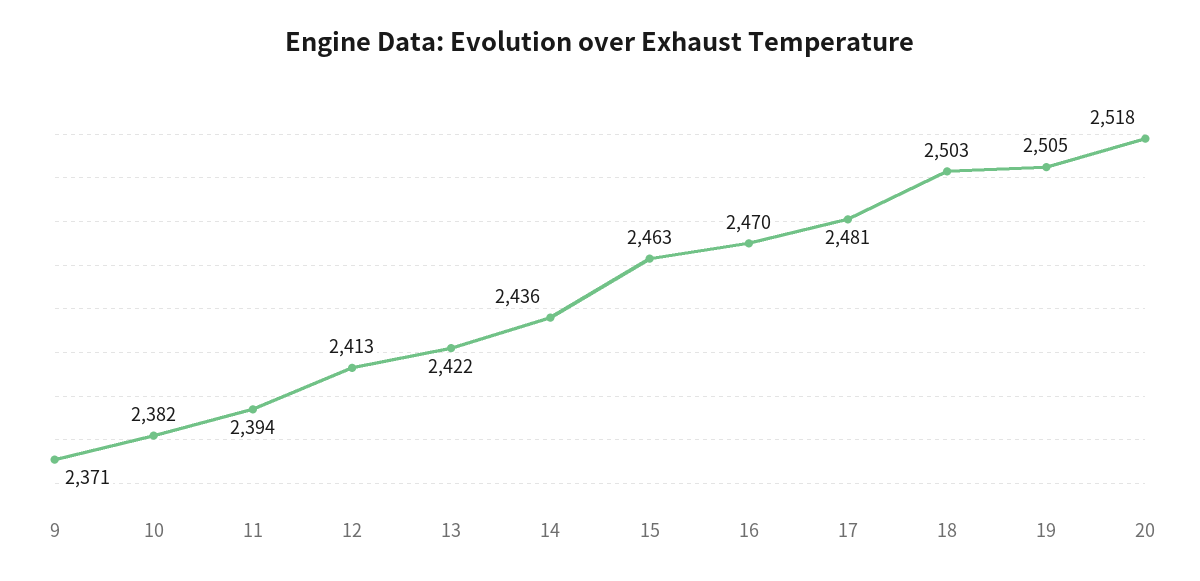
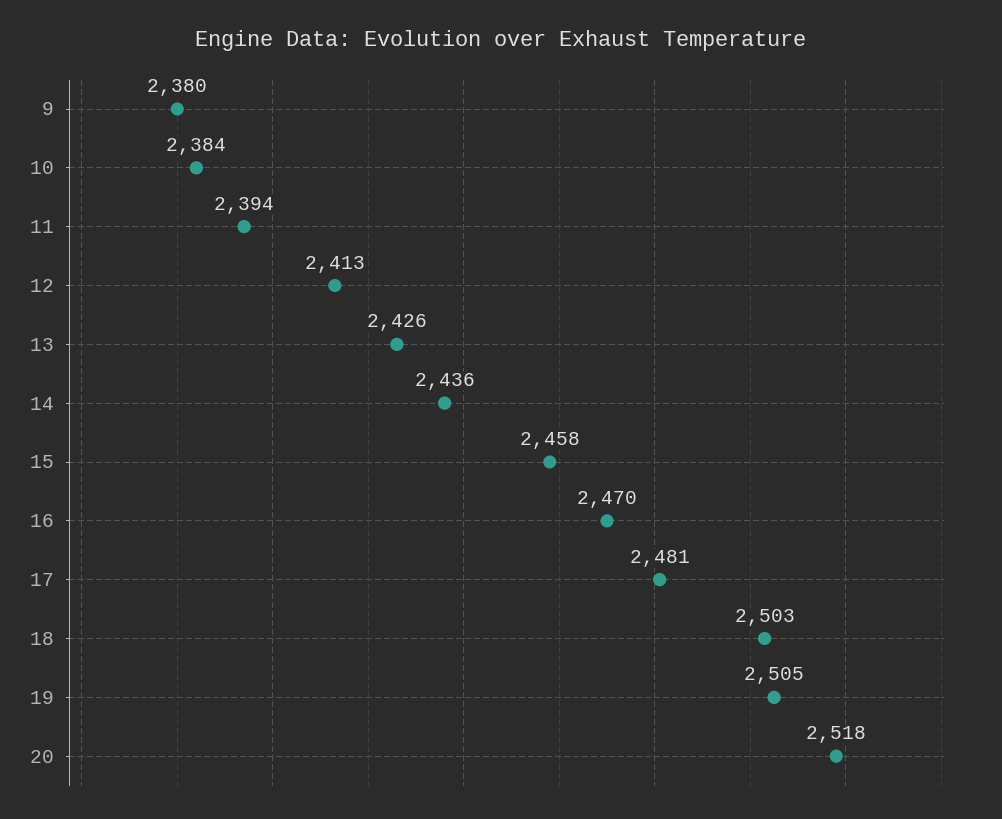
9: 2371 -> 2380
10: 2382 -> 2384
13: 2422 -> 2426
15: 2463 -> 2458

